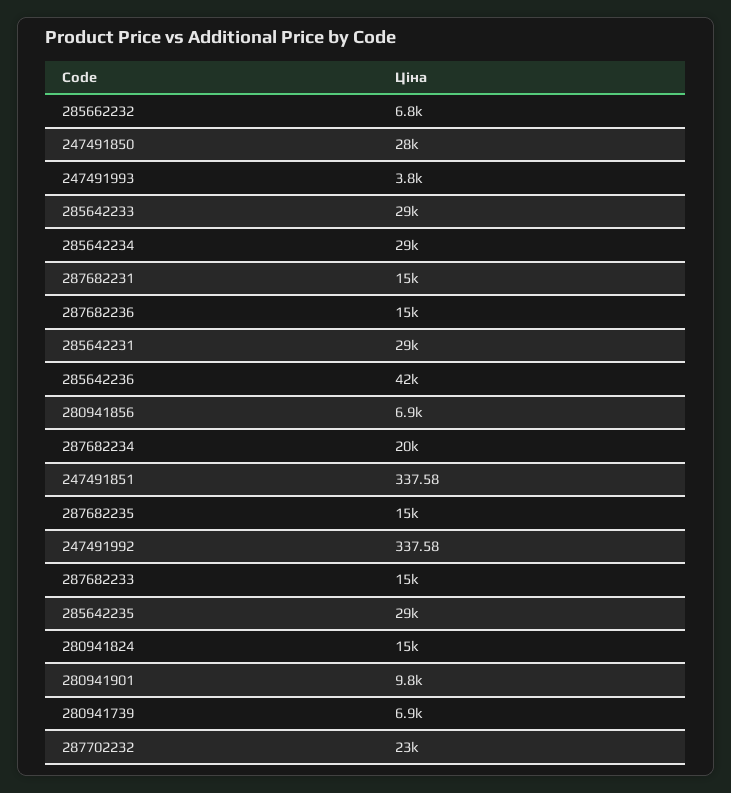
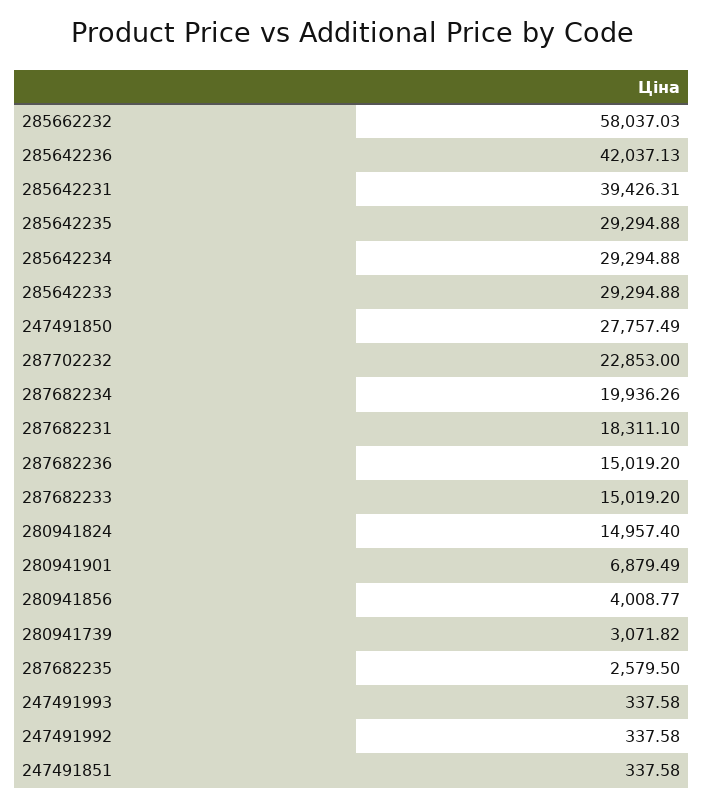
285662232: 6800 -> 58037.03
247491993: 3800 -> 337.58
287682231: 15000 -> 18311.1
285642231: 29000 -> 39426.31
280941856: 6900 -> 4008.77
287682235: 15000 -> 2579.5
280941901: 9800 -> 6879.49
280941739: 6900 -> 3071.82

